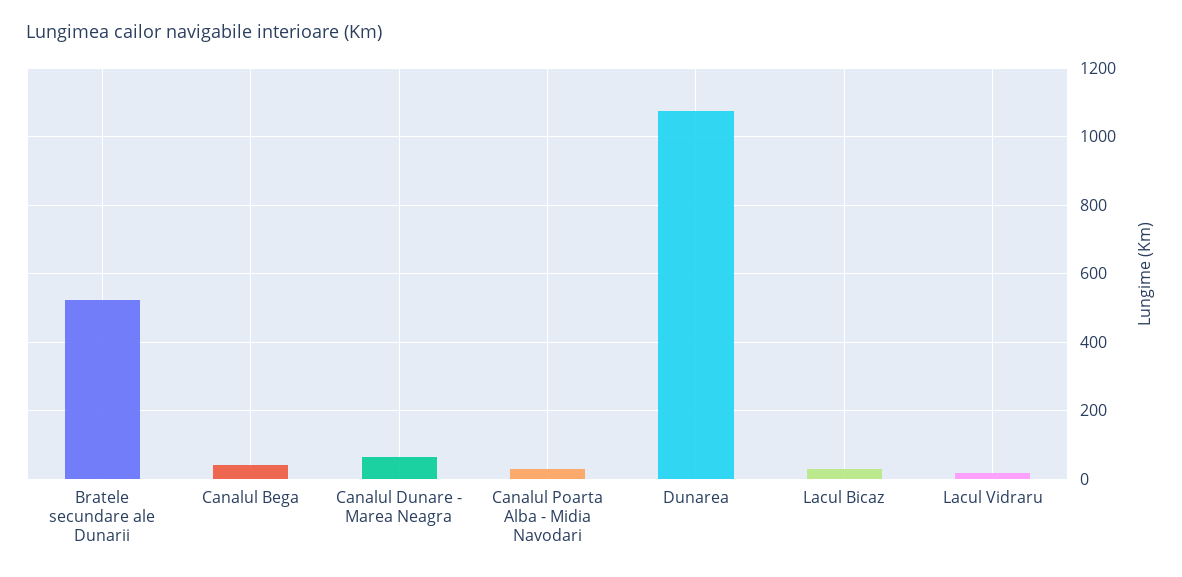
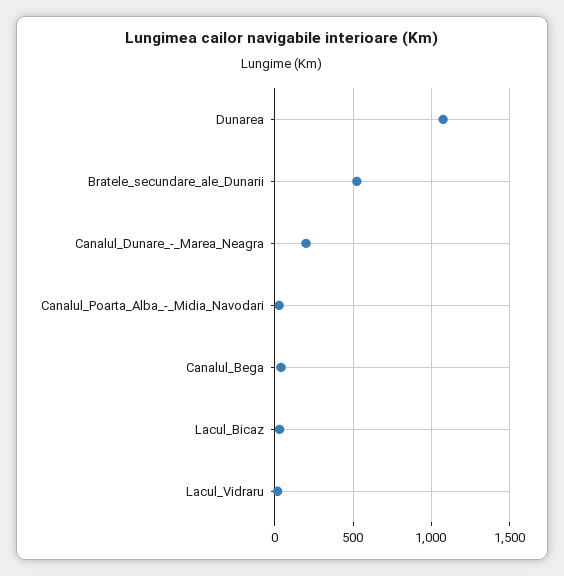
Canalul Dunare - Marea Neagra: 60 -> 200

